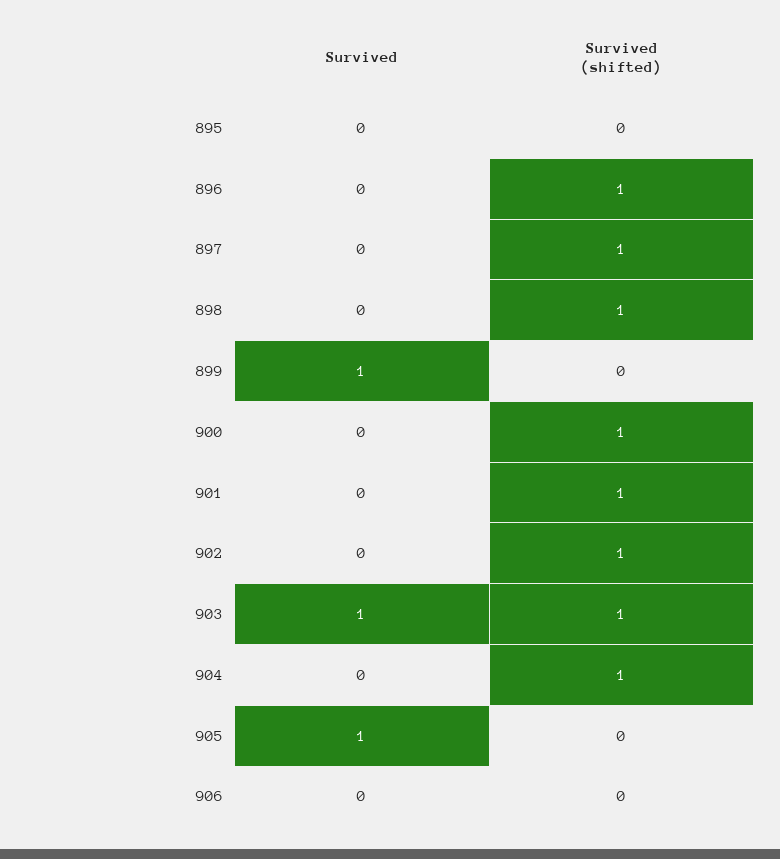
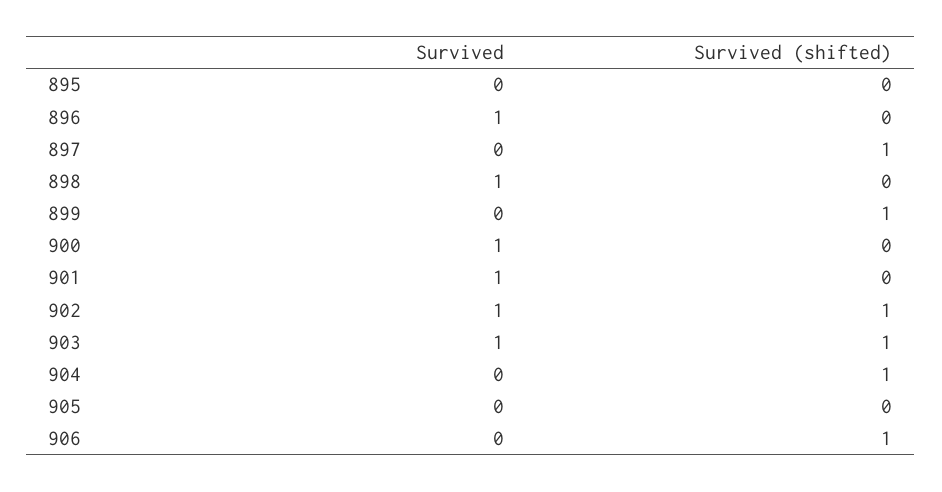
Survived, 896: 0 -> 1
Survived (shifted), 896: 1 -> 0
Survived, 898: 0 -> 1
Survived (shifted), 898: 1 -> 0
Survived, 899: 1 -> 0
Survived (shifted), 899: 0 -> 1
Survived, 900: 0 -> 1
Survived (shifted), 900: 1 -> 0
Survived, 901: 0 -> 1
Survived (shifted), 901: 1 -> 0
Survived, 902: 0 -> 1
Survived, 905: 1 -> 0
Survived (shifted), 906: 0 -> 1

